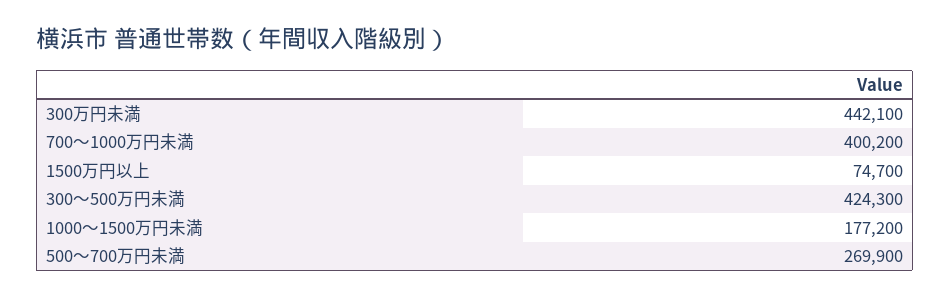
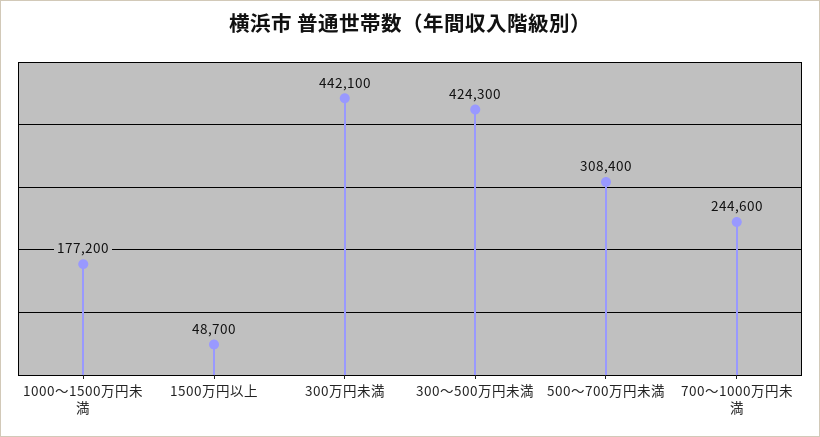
700～1000万円未満: 400200 -> 244600
1500万円以上: 74700 -> 48700
500～700万円未満: 269900 -> 308400

